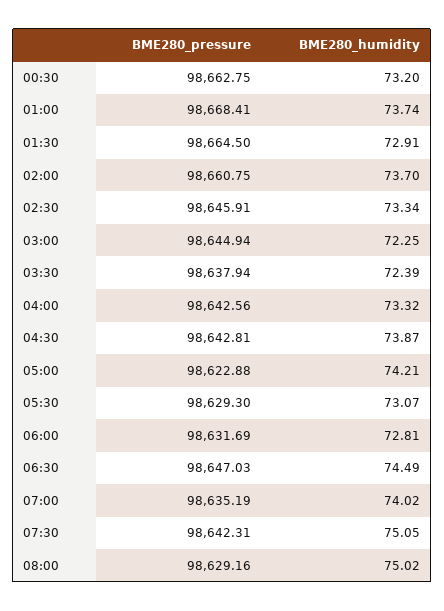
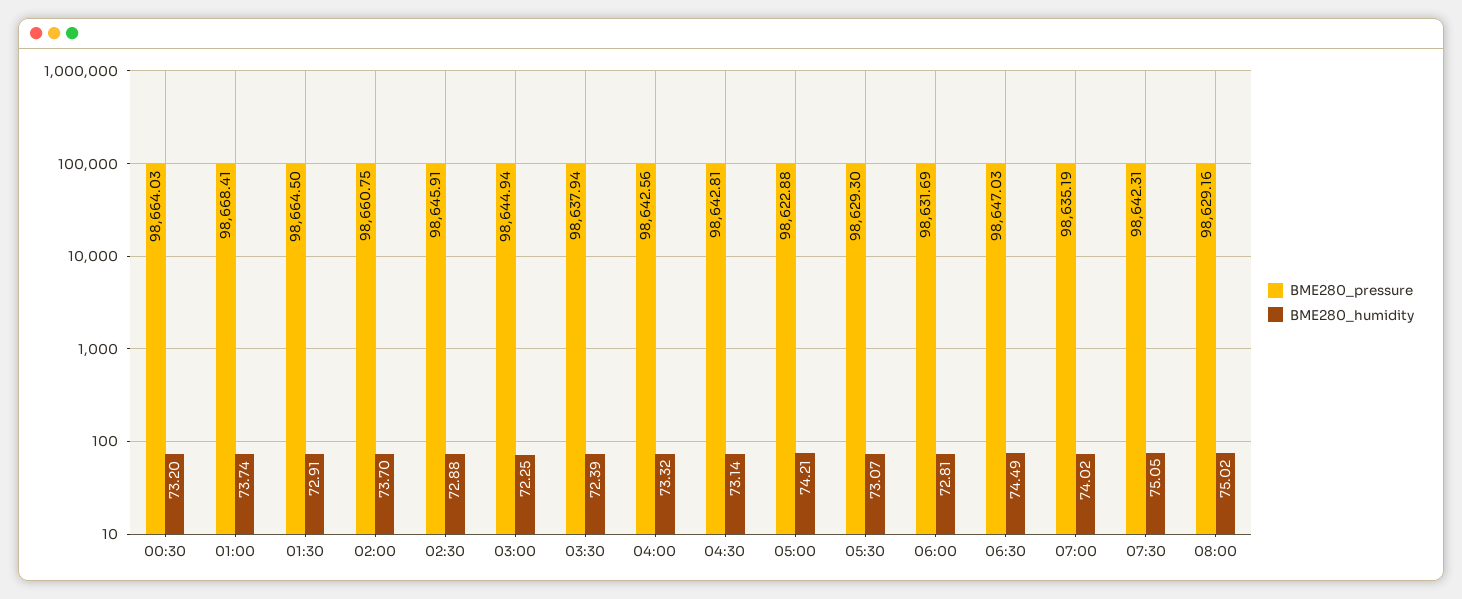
BME280_pressure, 00:30: 98662.75 -> 98664.03
BME280_humidity, 02:30: 73.34 -> 72.88
BME280_humidity, 04:30: 73.87 -> 73.14

